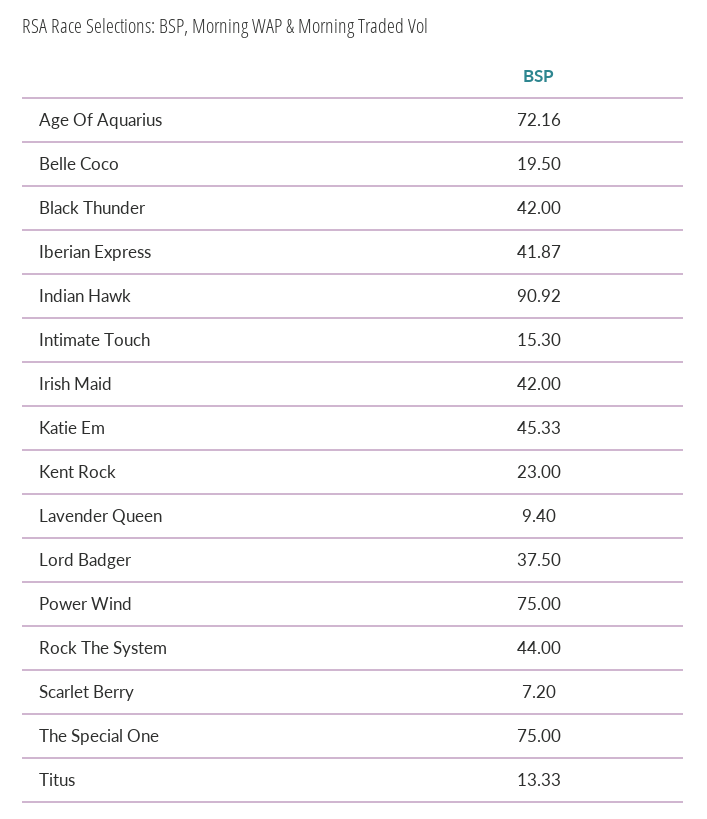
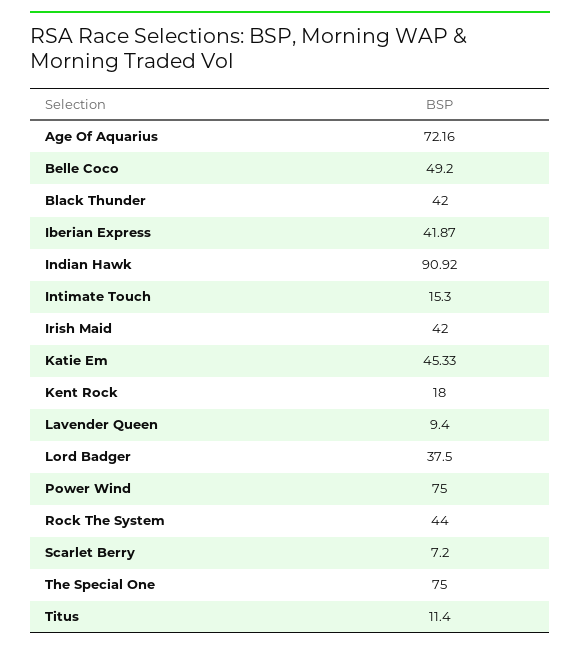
Belle Coco: 19.5 -> 49.2
Kent Rock: 23 -> 18
Titus: 13.33 -> 11.4

